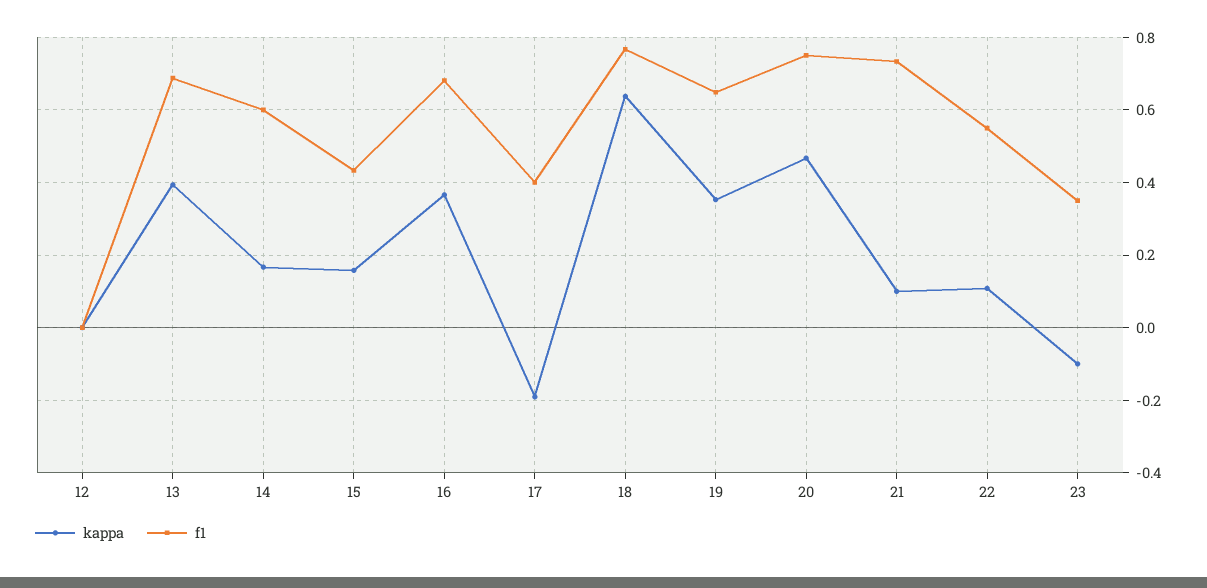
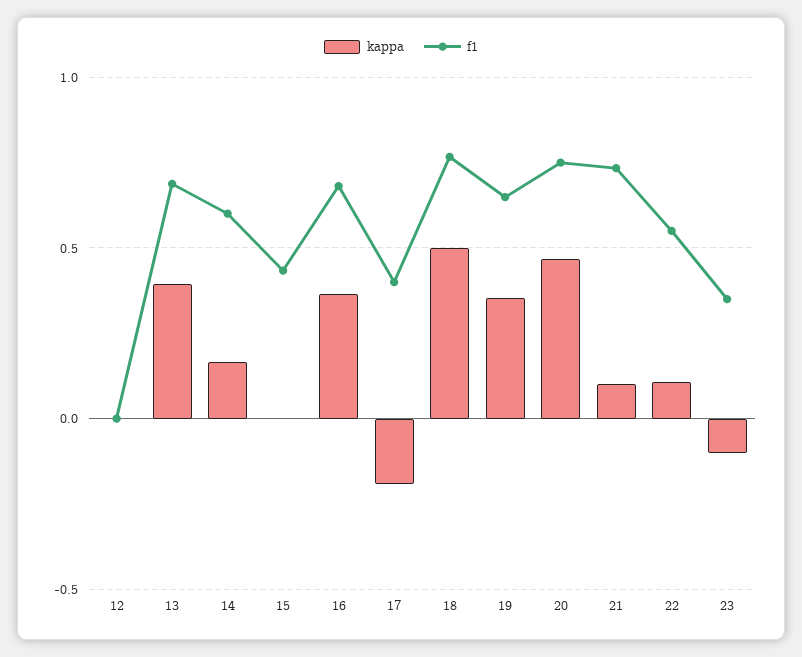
kappa, 15: 0.16 -> 0
kappa, 18: 0.64 -> 0.5

